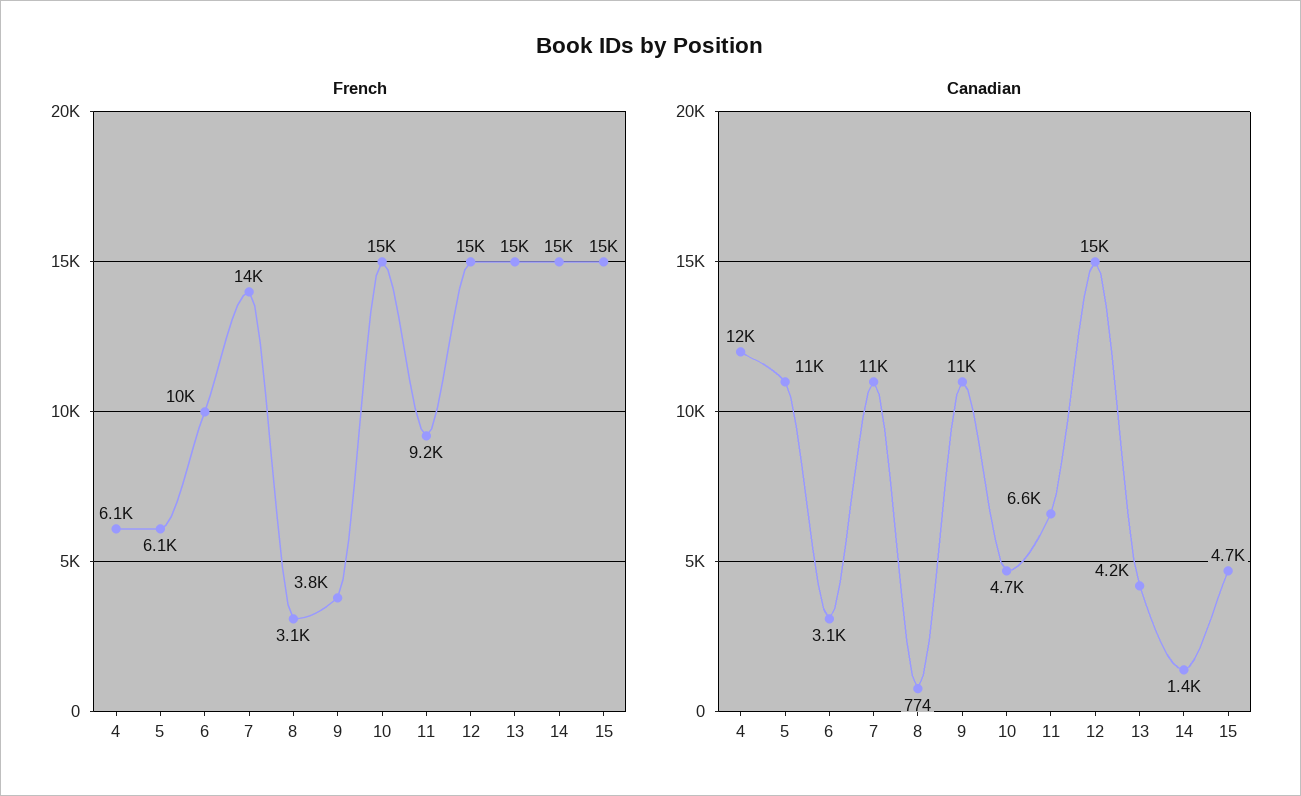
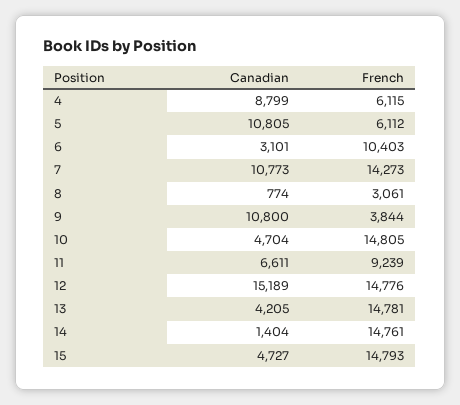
Canadian, 4: 12000 -> 8799

